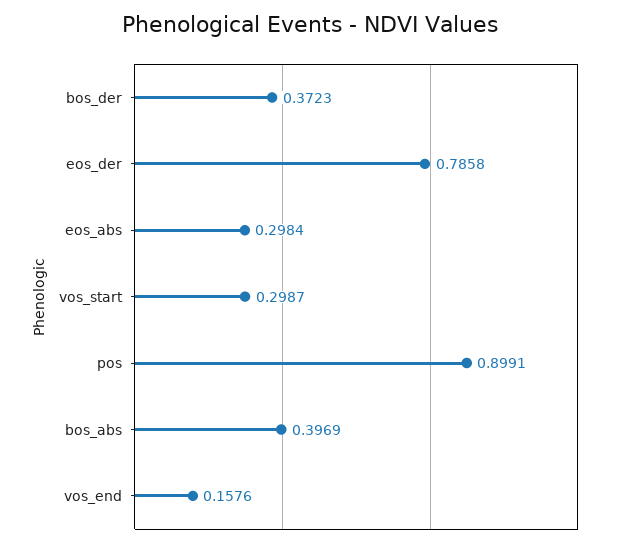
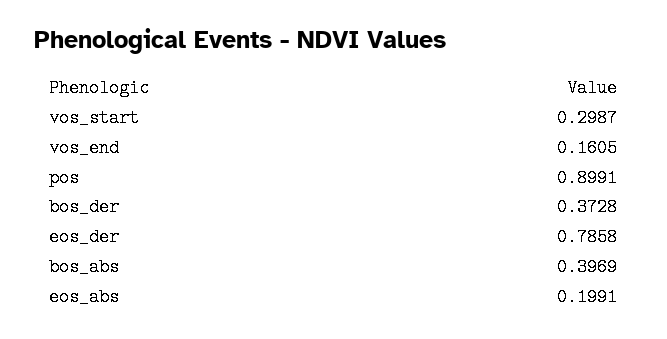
bos_der: 0.3723 -> 0.3728
eos_abs: 0.2984 -> 0.1991
vos_end: 0.1576 -> 0.1605

